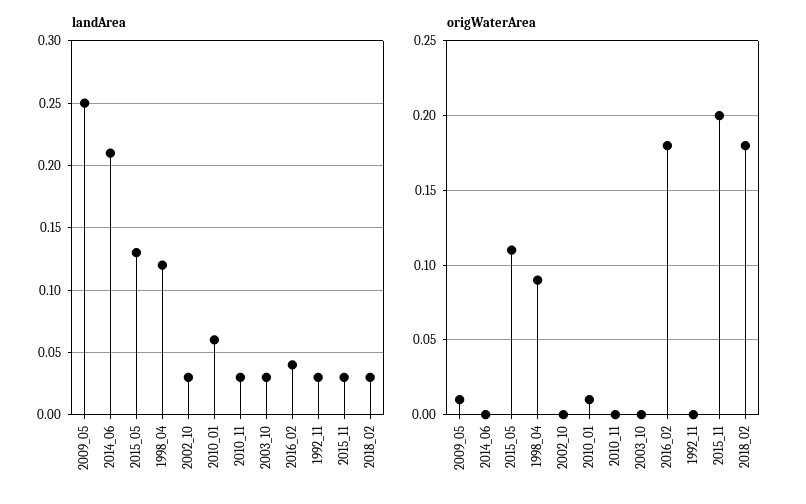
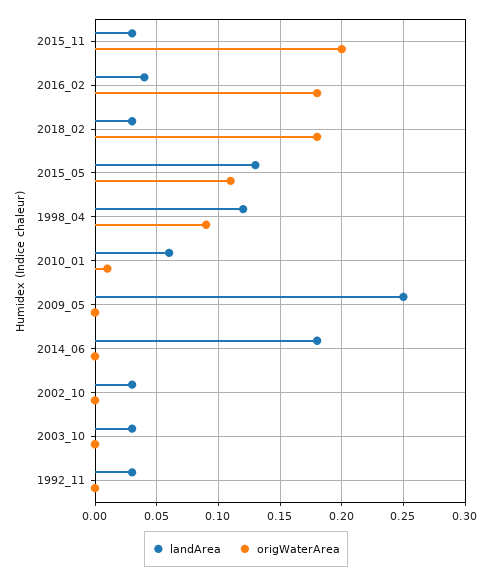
landArea, 2014_06: 0.21 -> 0.18
landArea, 2010_11: 0.03 -> none
origWaterArea, 2009_05: 0.01 -> 0
origWaterArea, 2010_11: 0 -> none

